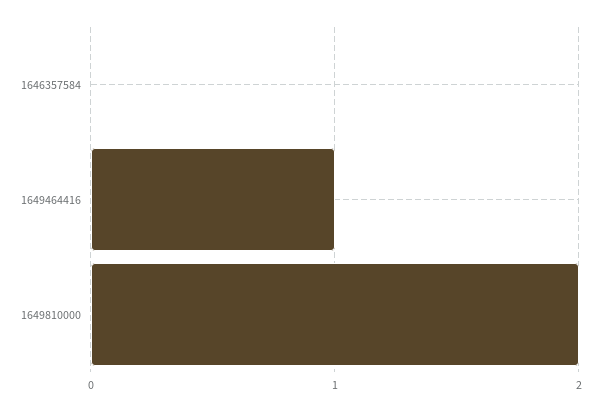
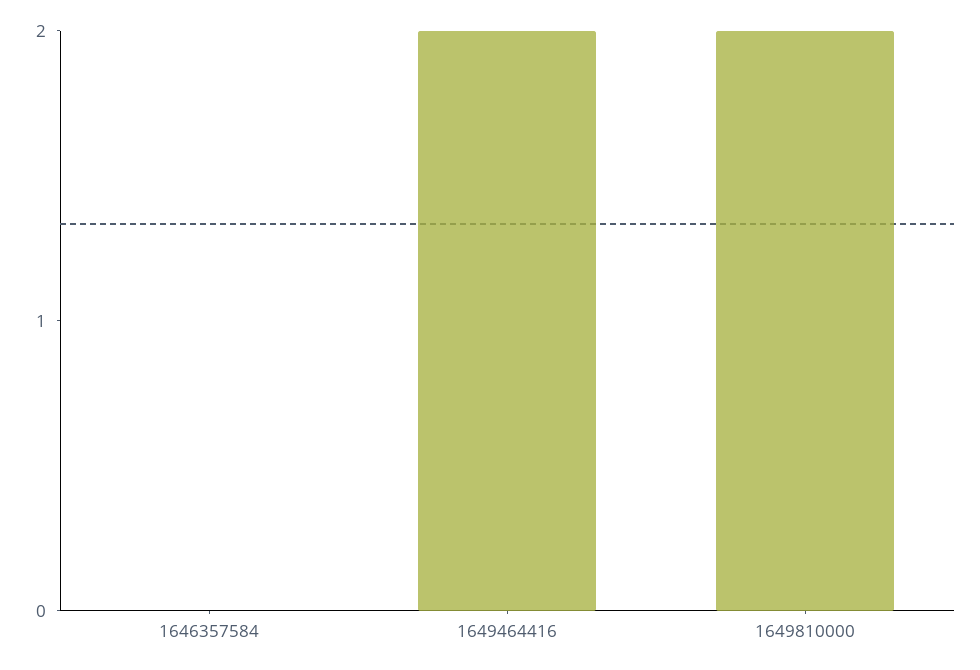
1649464416: 1 -> 2

